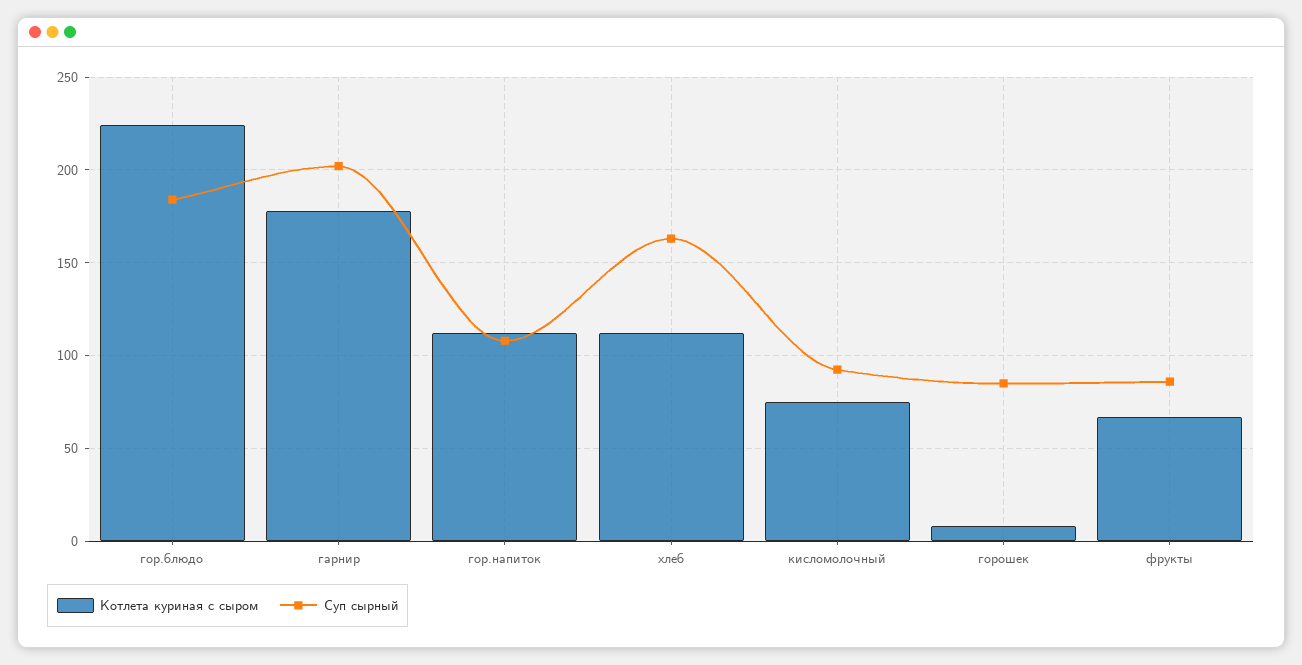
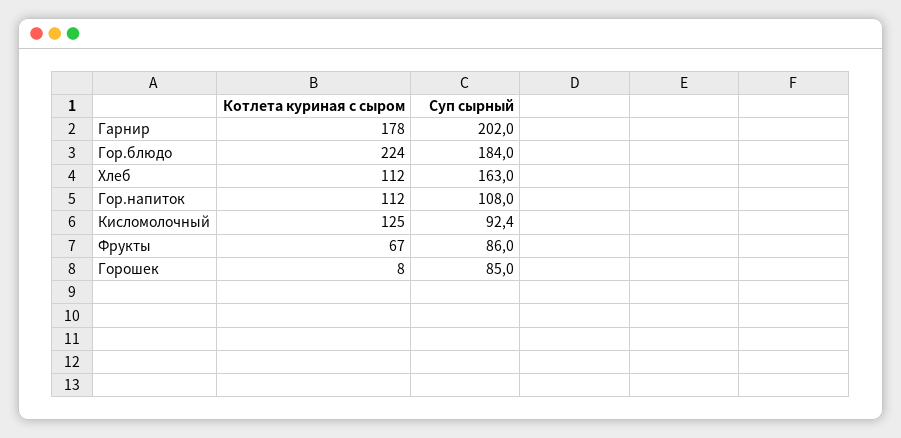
Котлета куриная с сыром, кисломолочный: 75 -> 125

